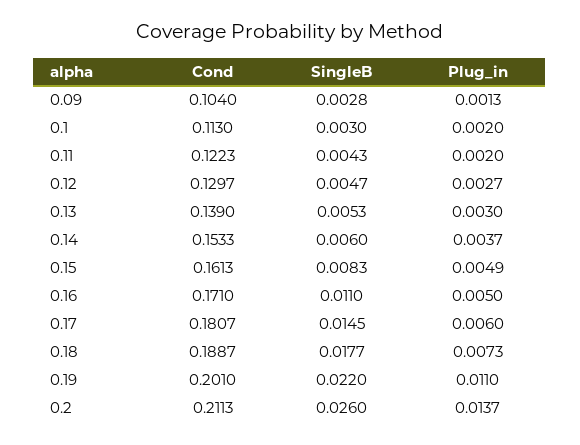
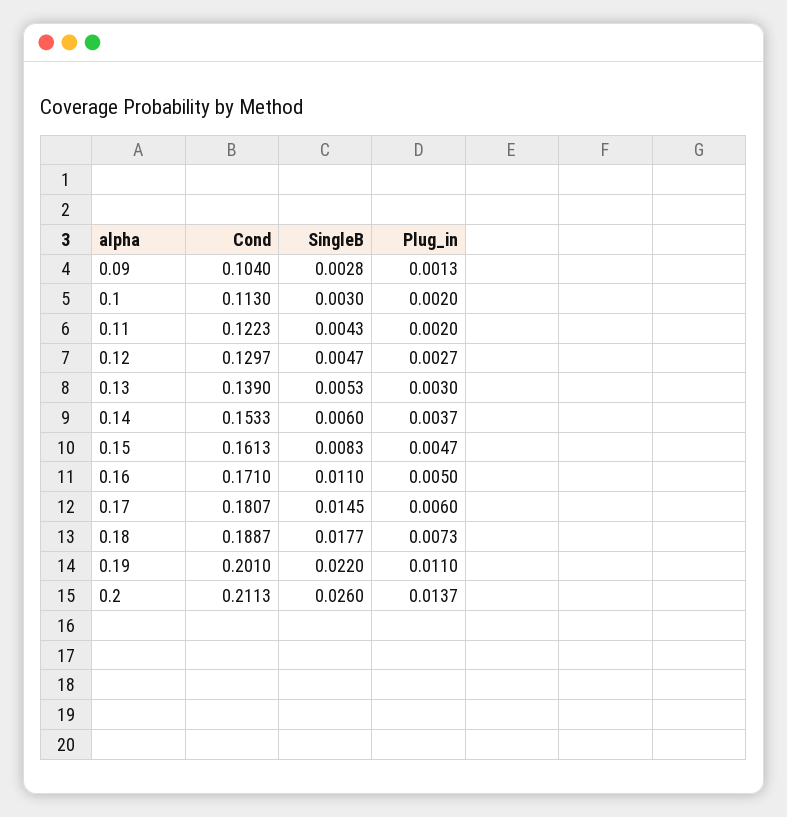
Plug_in, 0.15: 0.0049 -> 0.0047

